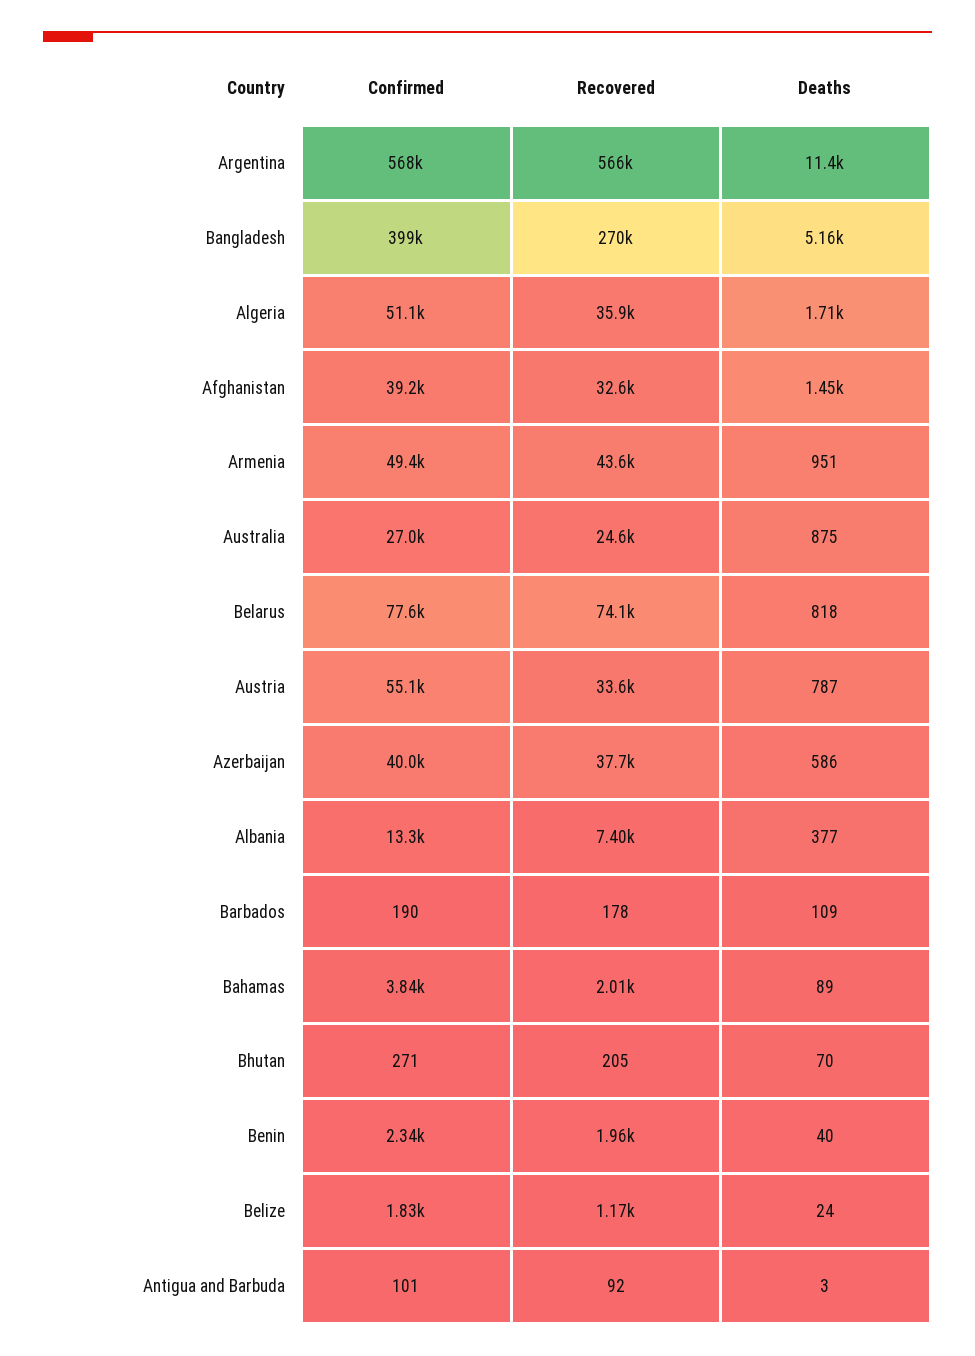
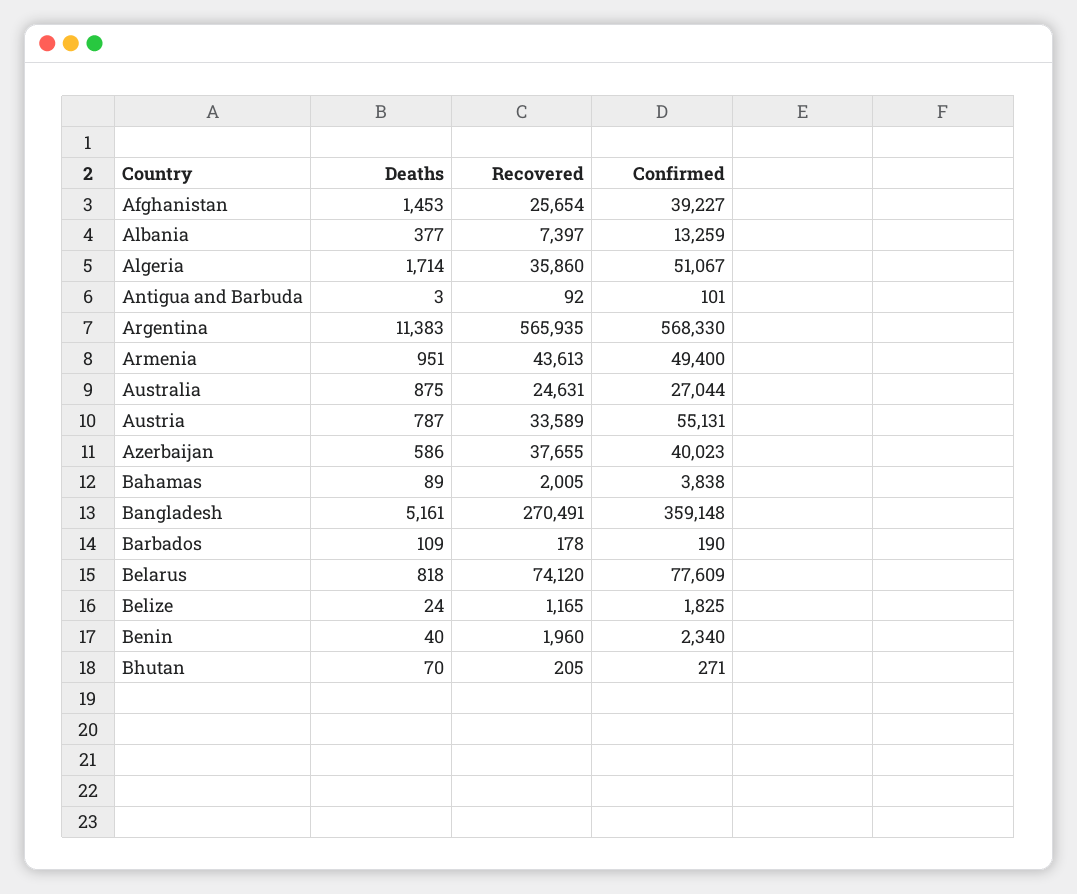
Confirmed, Bangladesh: 399000 -> 359148
Recovered, Afghanistan: 32600 -> 25654

